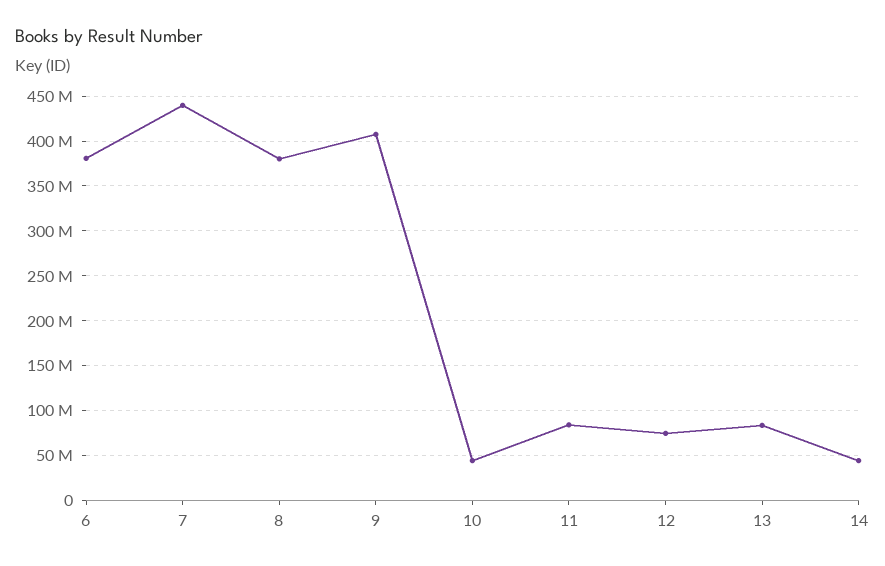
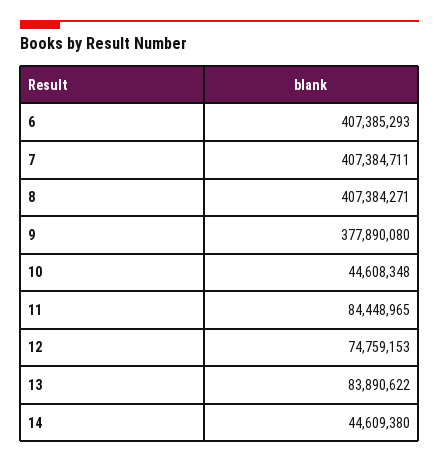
6: 380000000 -> 407385293
7: 440000000 -> 407384711
8: 380000000 -> 407384271
9: 410000000 -> 377890080

